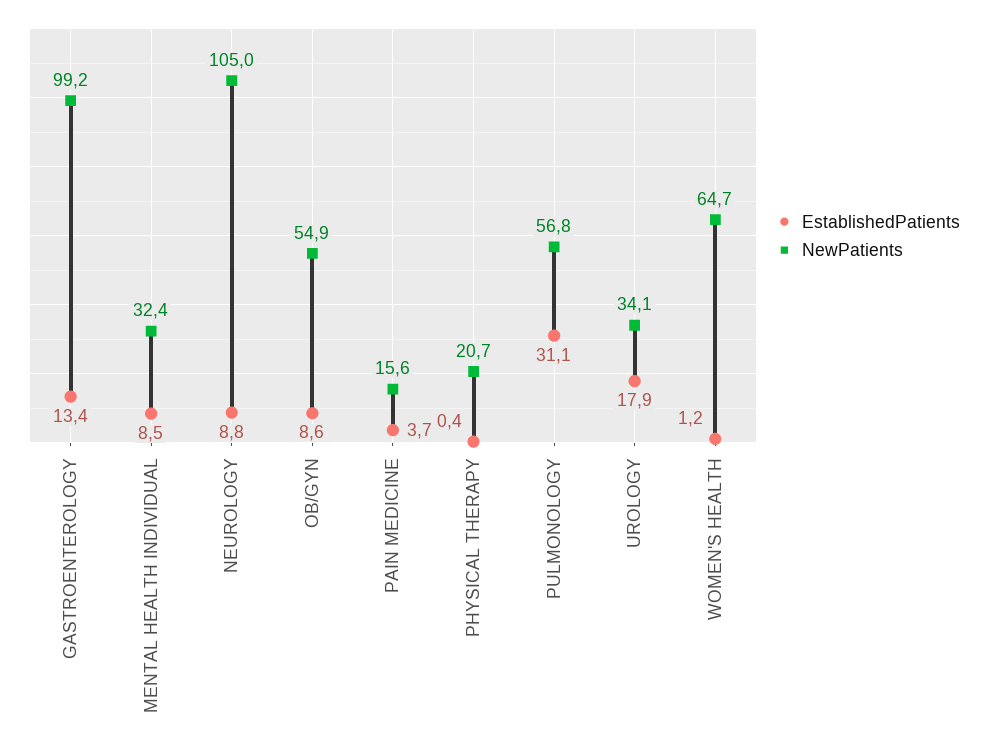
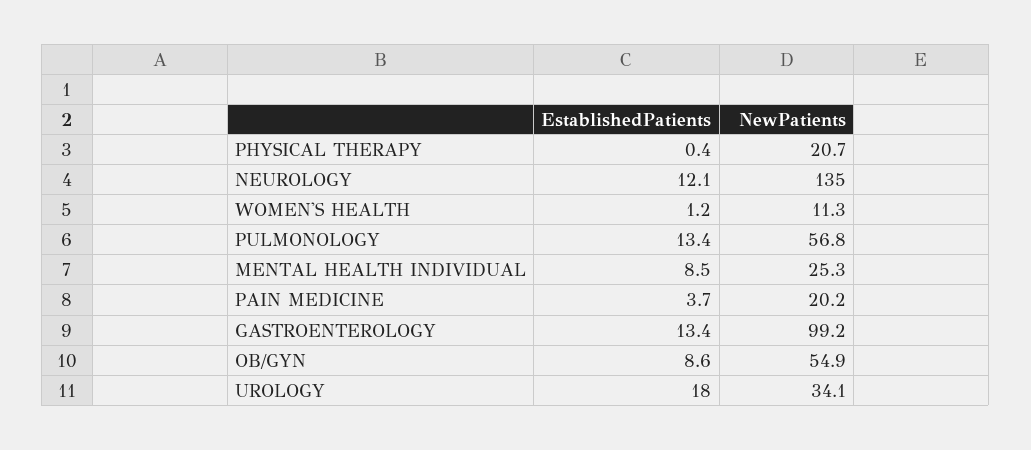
NewPatients, MENTAL HEALTH INDIVIDUAL: 32.4 -> 25.3
EstablishedPatients, NEUROLOGY: 8.8 -> 12.1
NewPatients, NEUROLOGY: 105 -> 135
NewPatients, PAIN MEDICINE: 15.6 -> 20.2
EstablishedPatients, PULMONOLOGY: 31.1 -> 13.4
EstablishedPatients, UROLOGY: 17.9 -> 18
NewPatients, WOMEN'S HEALTH: 64.7 -> 11.3

